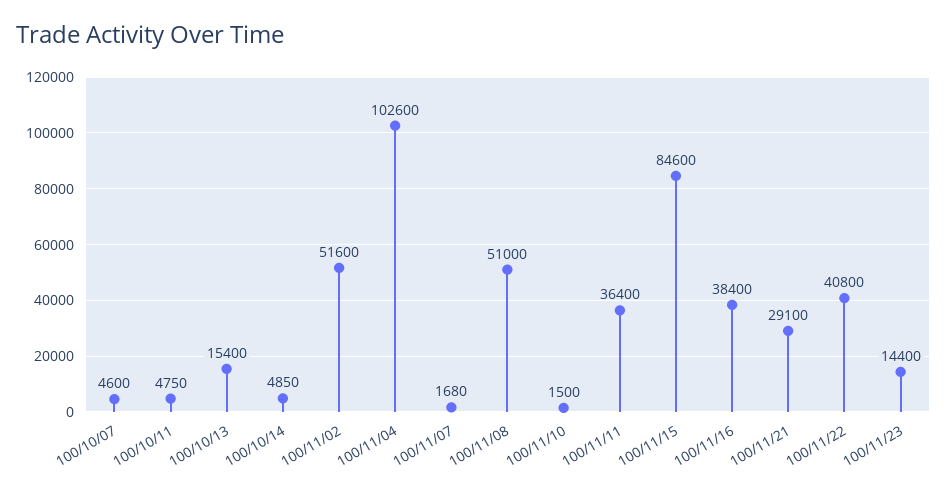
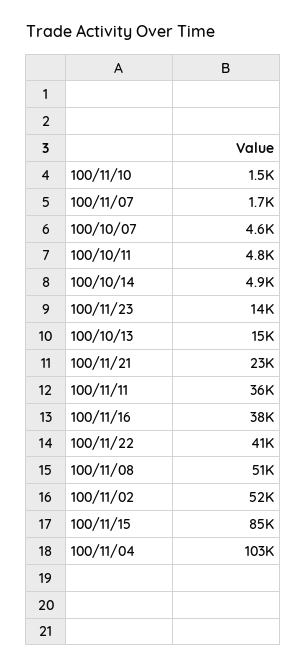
100/11/21: 29100 -> 23000

